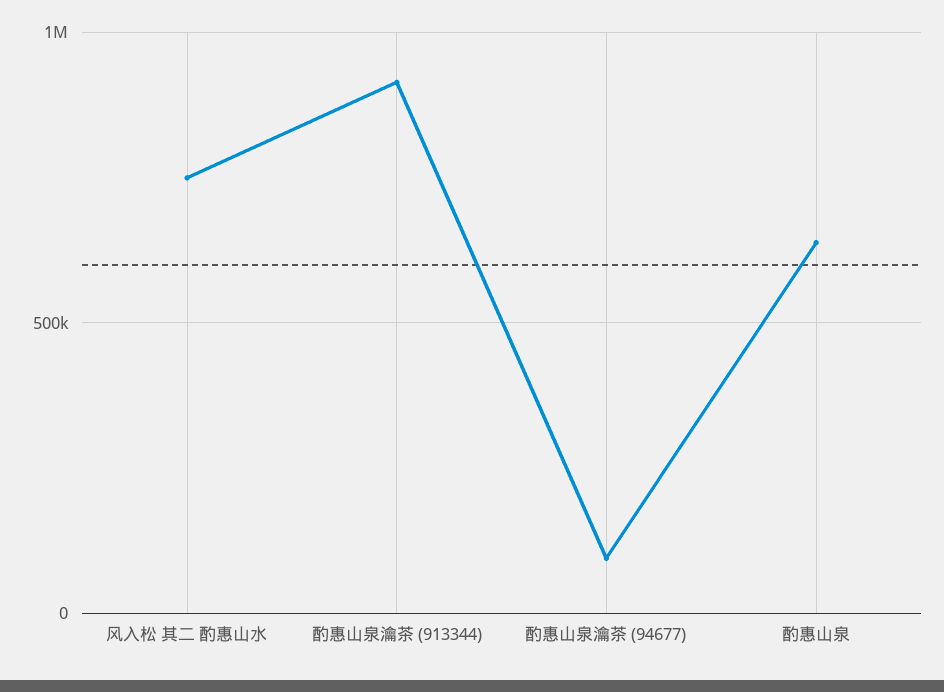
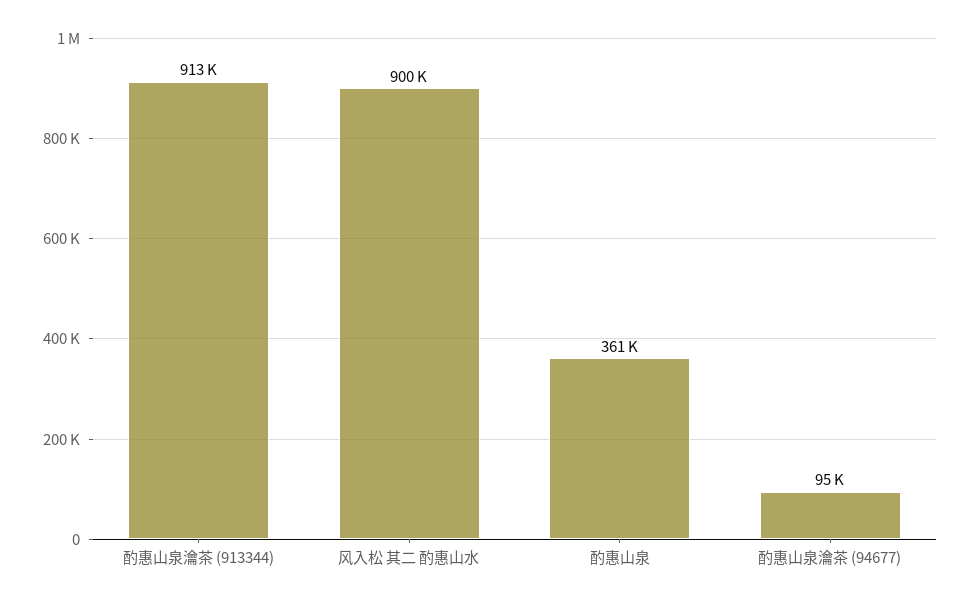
风入松 其二 酌惠山水: 750000 -> 900000
酌惠山泉: 650000 -> 361000

